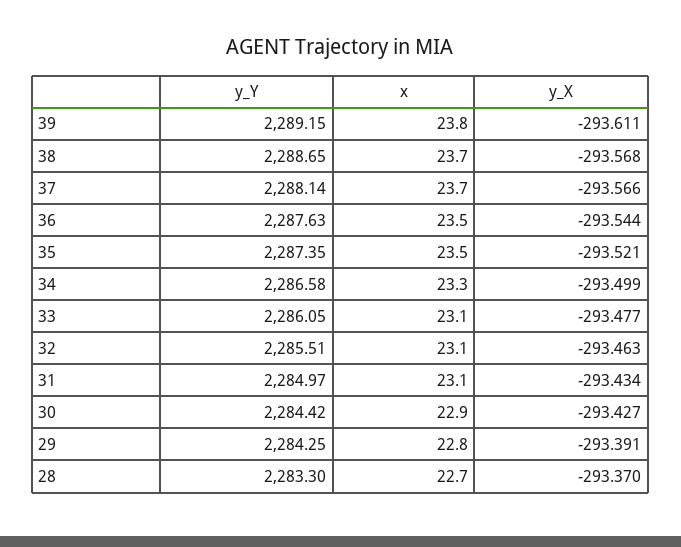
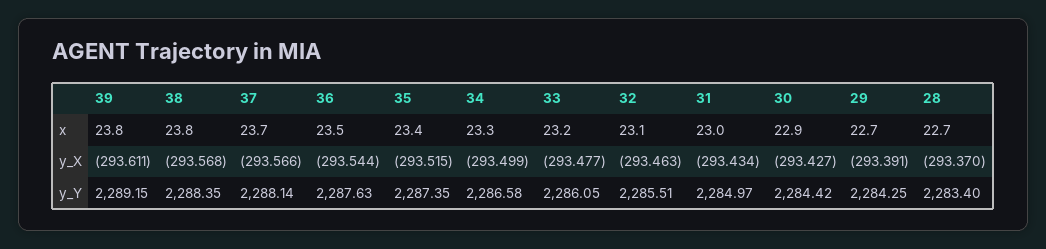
y_Y, 38: 2288.65 -> 2288.35
x, 38: 23.7 -> 23.8
x, 35: 23.5 -> 23.4
y_X, 35: -293.521 -> -293.515
x, 33: 23.1 -> 23.2
x, 31: 23.1 -> 23
x, 29: 22.8 -> 22.7
y_Y, 28: 2283.3 -> 2283.4

